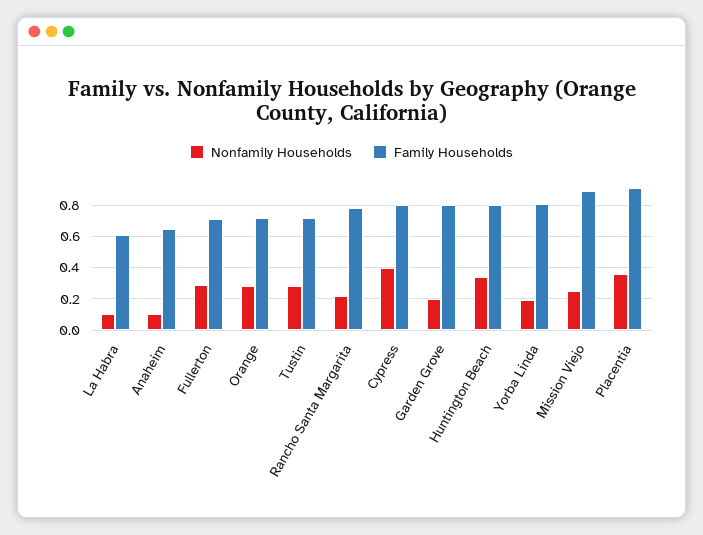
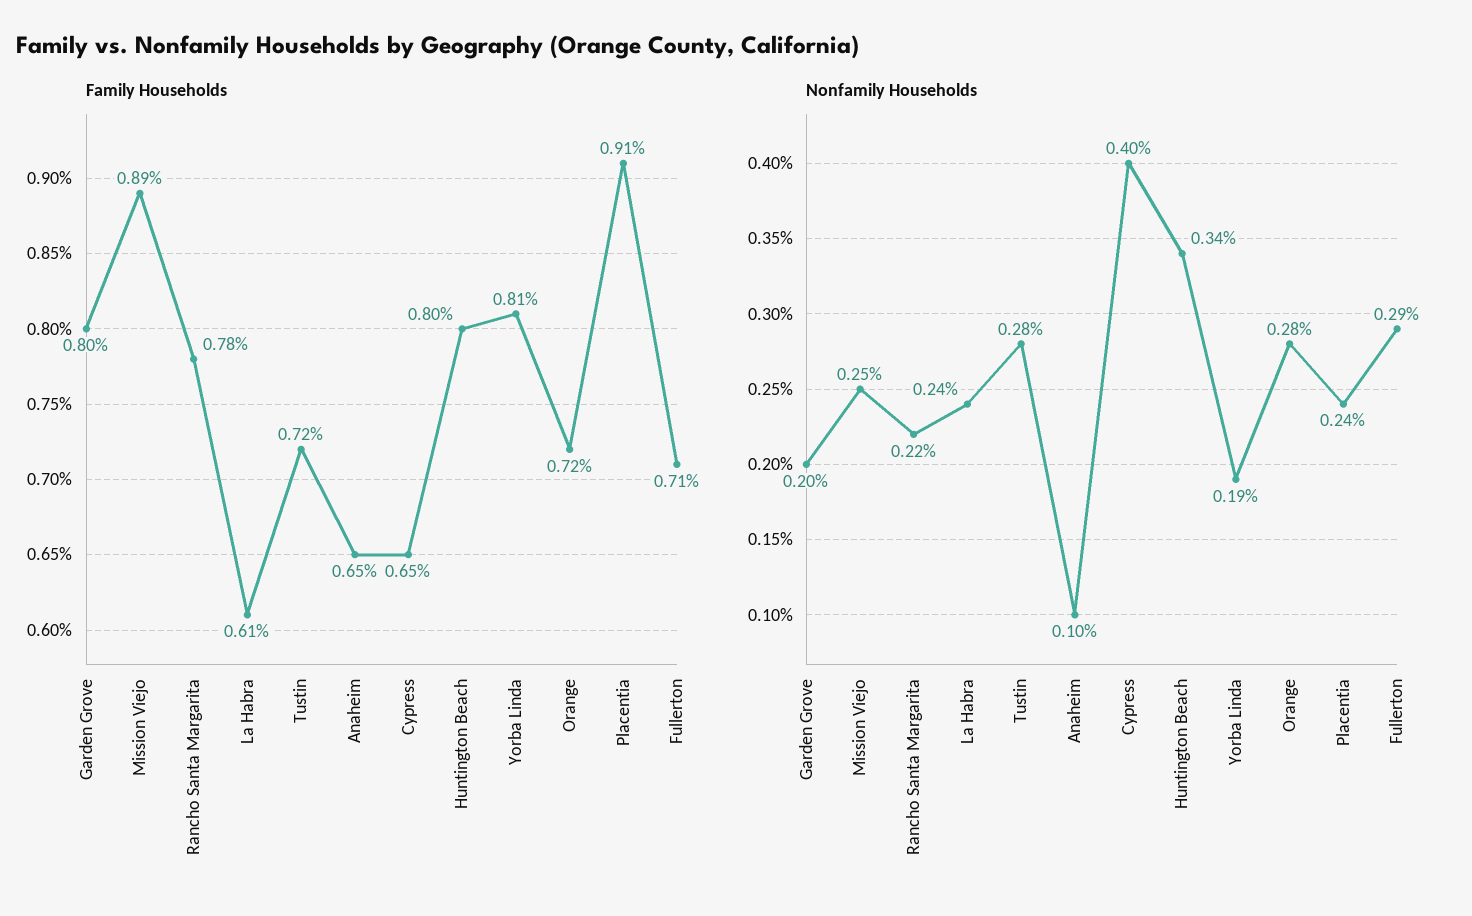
Nonfamily Households, La Habra: 0.1 -> 0.24
Family Households, Cypress: 0.8 -> 0.65
Nonfamily Households, Placentia: 0.35 -> 0.24

